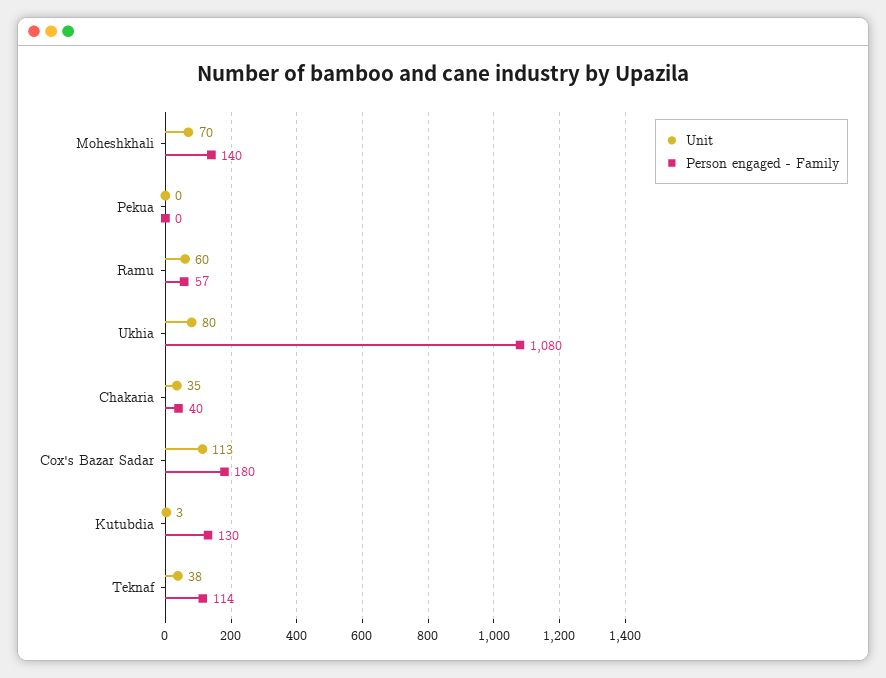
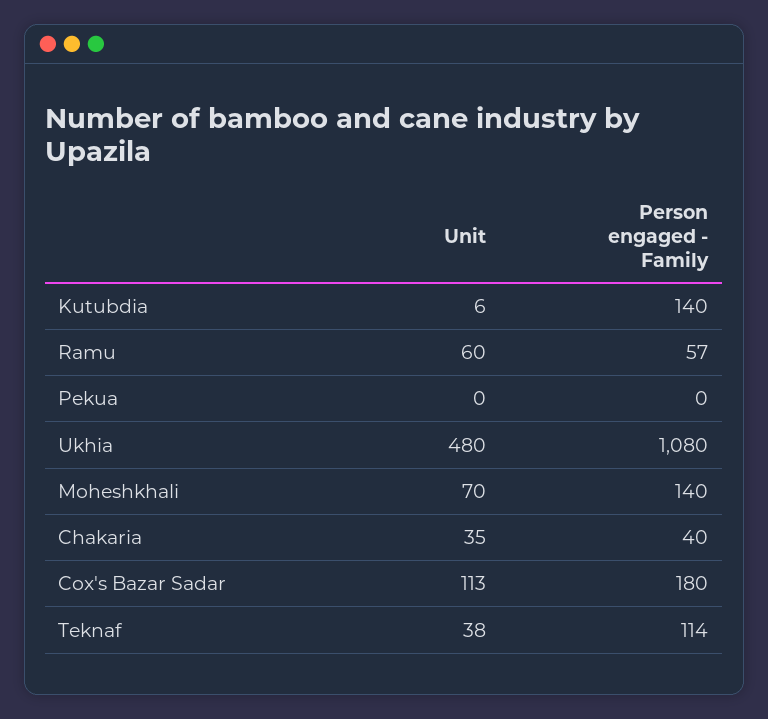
Unit, Ukhia: 80 -> 480
Unit, Kutubdia: 3 -> 6
Person engaged - Family, Kutubdia: 130 -> 140

